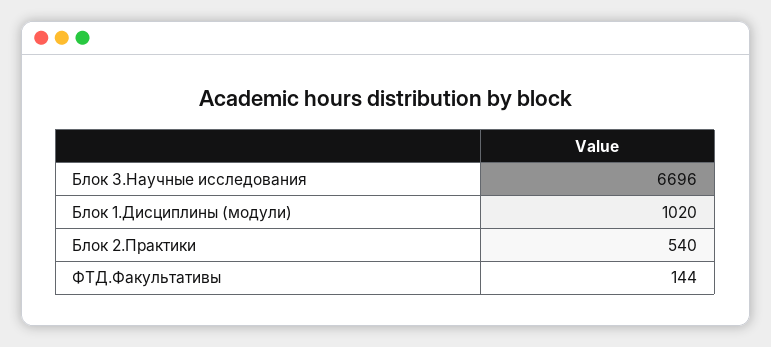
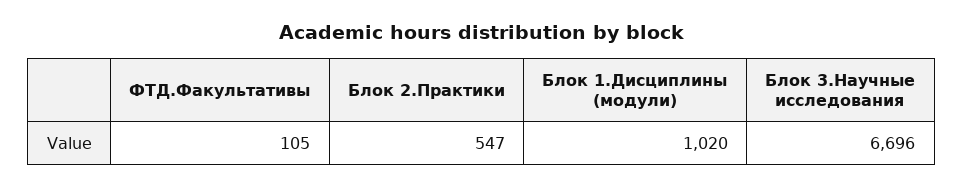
Блок 2.Практики: 540 -> 547
ФТД.Факультативы: 144 -> 105

